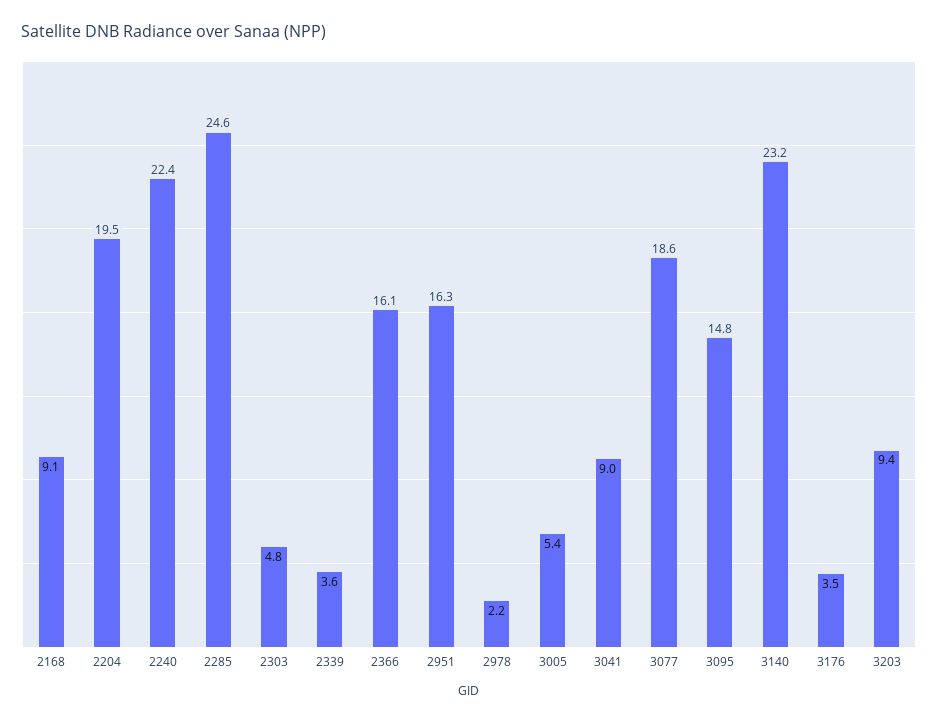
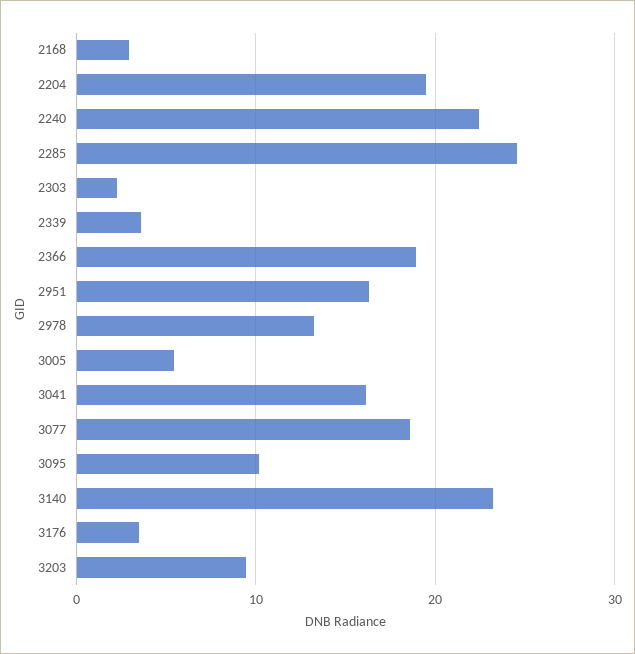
2168: 9.1 -> 3
2303: 4.8 -> 2
2366: 16.1 -> 19
2978: 2.2 -> 13
3041: 9 -> 16
3095: 14.8 -> 10

